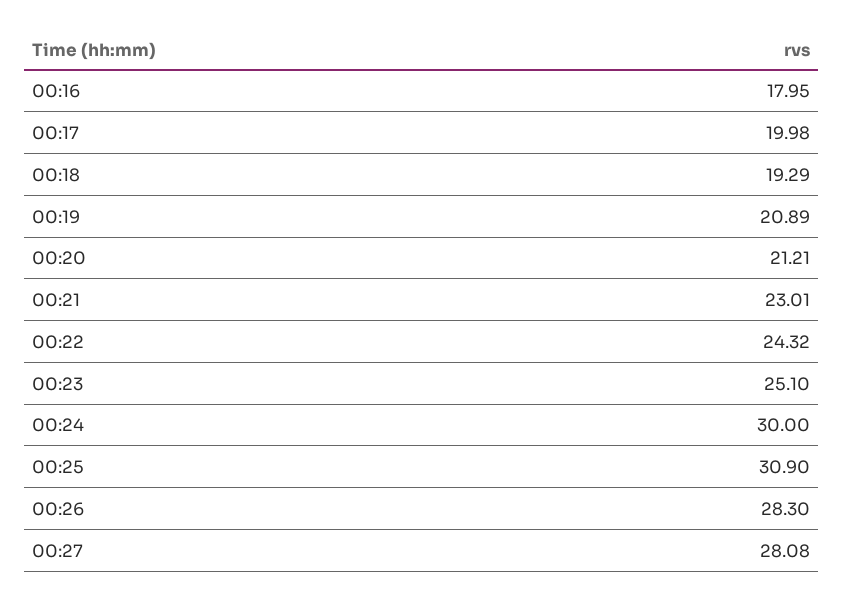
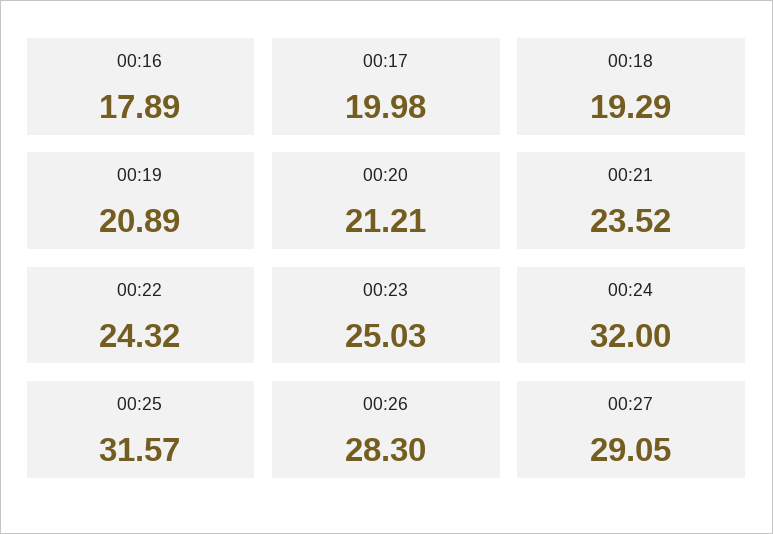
00:16: 17.95 -> 17.89
00:21: 23.01 -> 23.52
00:23: 25.1 -> 25.03
00:24: 30 -> 32
00:25: 30.9 -> 31.57
00:27: 28.08 -> 29.05

